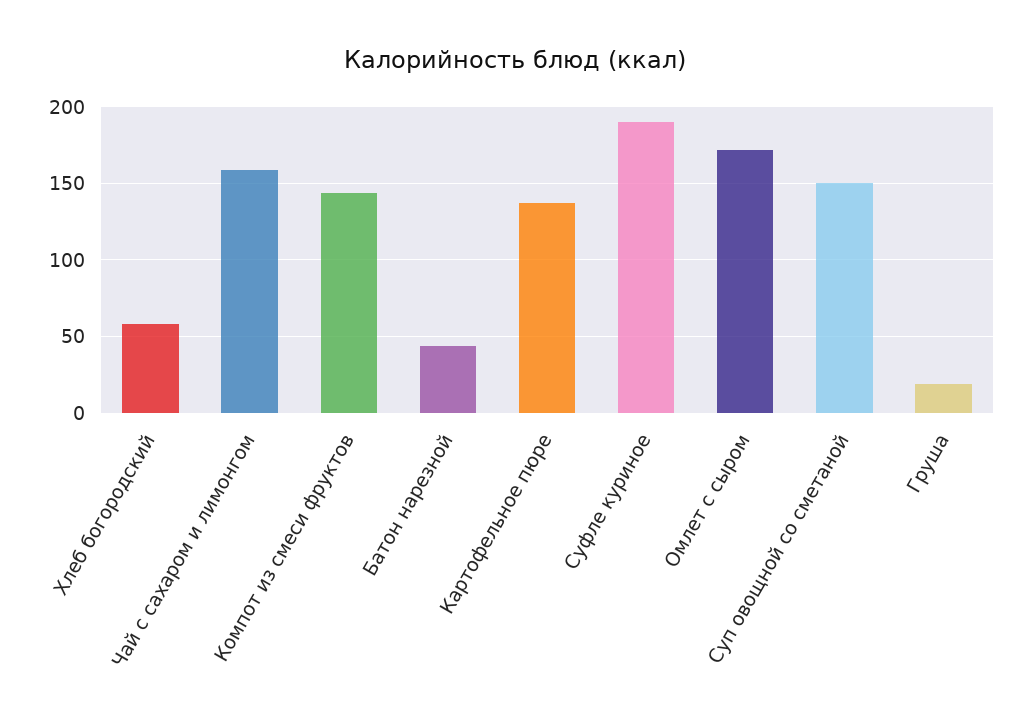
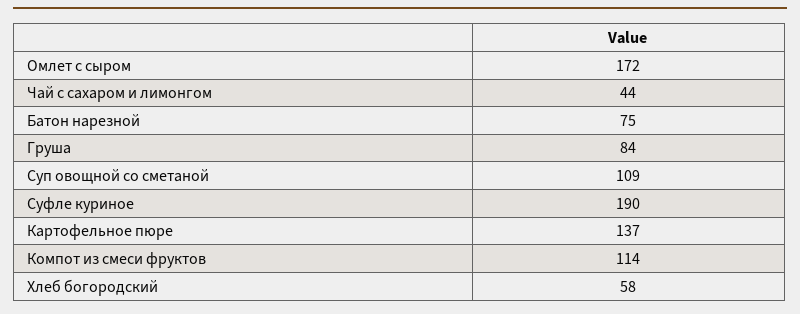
Чай с сахаром и лимонгом: 160 -> 44
Компот из смеси фруктов: 145 -> 114
Батон нарезной: 45 -> 75
Суп овощной со сметаной: 150 -> 109
Груша: 20 -> 84

